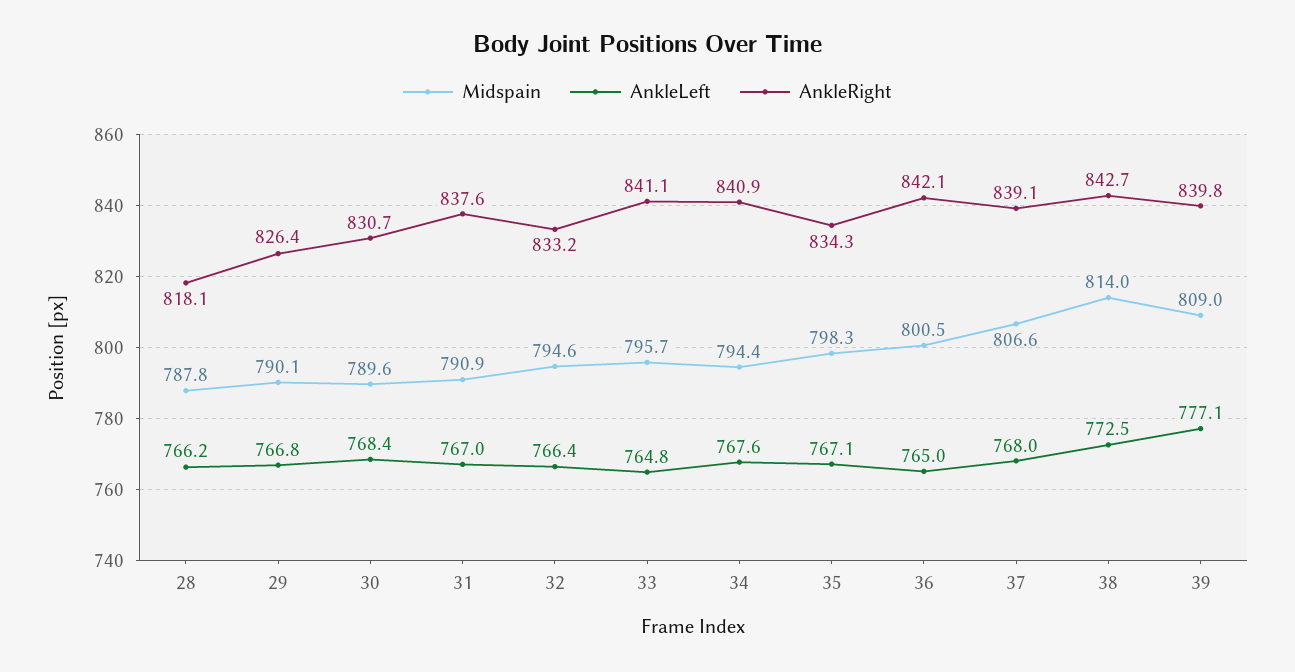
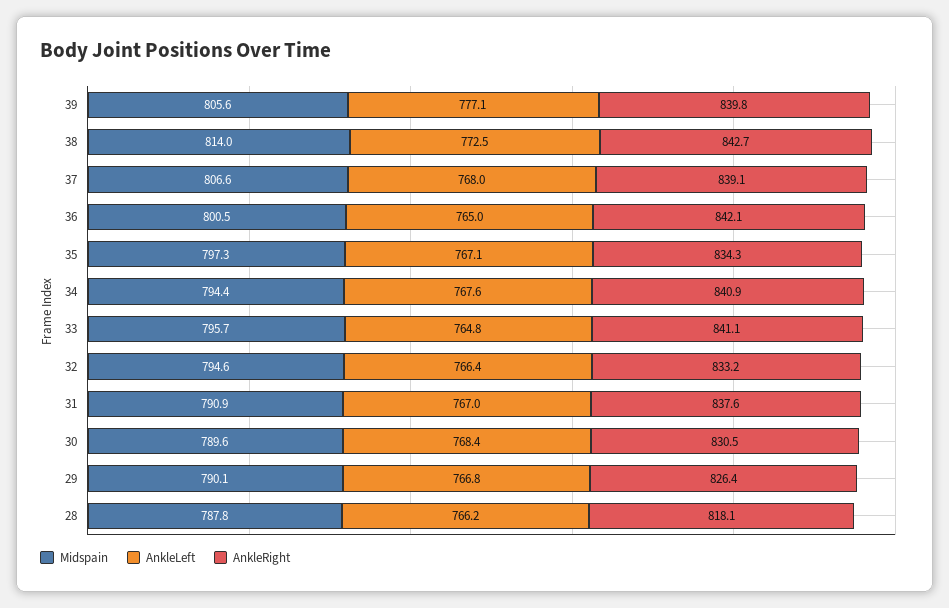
AnkleRight, 30: 830.7 -> 830.5
Midspain, 35: 798.3 -> 797.3
Midspain, 39: 809 -> 805.6

